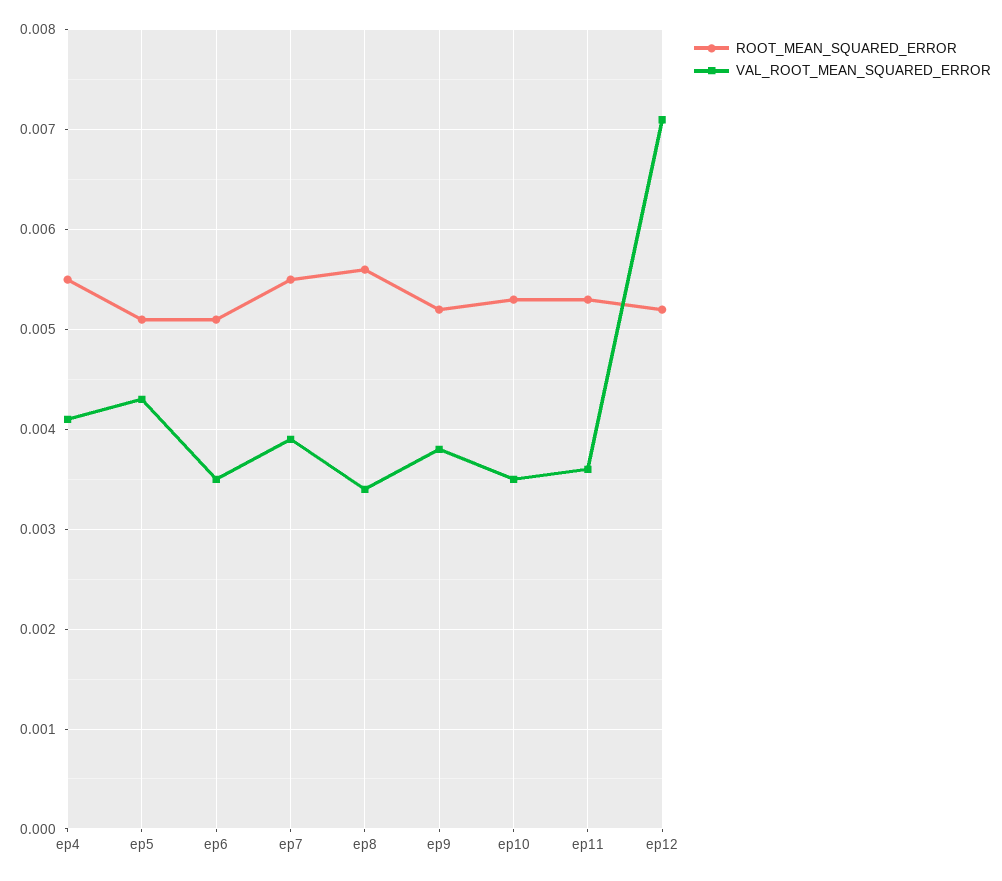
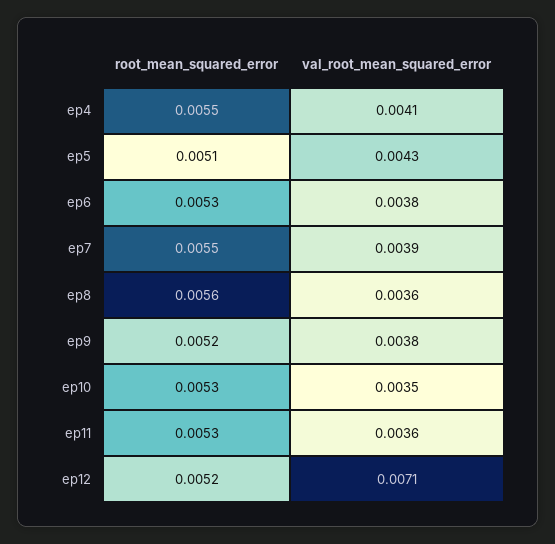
ROOT_MEAN_SQUARED_ERROR, ep6: 0.0051 -> 0.0053
VAL_ROOT_MEAN_SQUARED_ERROR, ep6: 0.0035 -> 0.0038
VAL_ROOT_MEAN_SQUARED_ERROR, ep8: 0.0034 -> 0.0036

